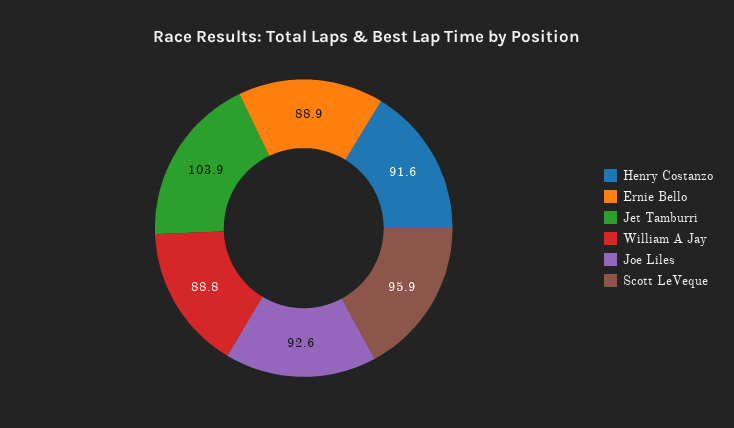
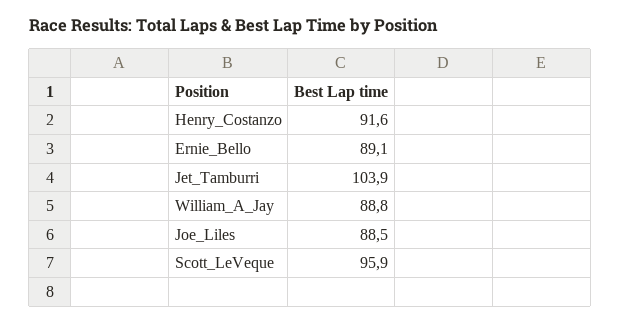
Ernie Bello: 88.9 -> 89.1
Joe Liles: 92.6 -> 88.5

